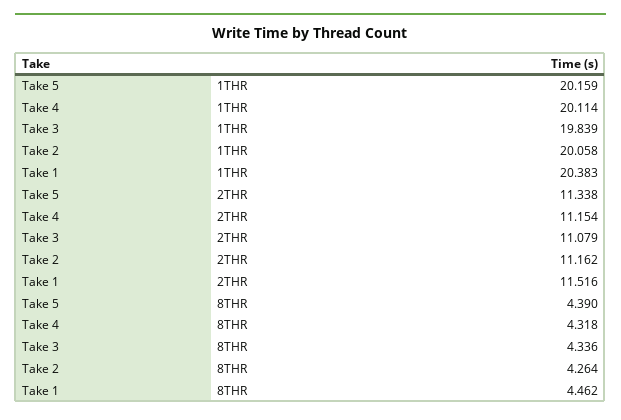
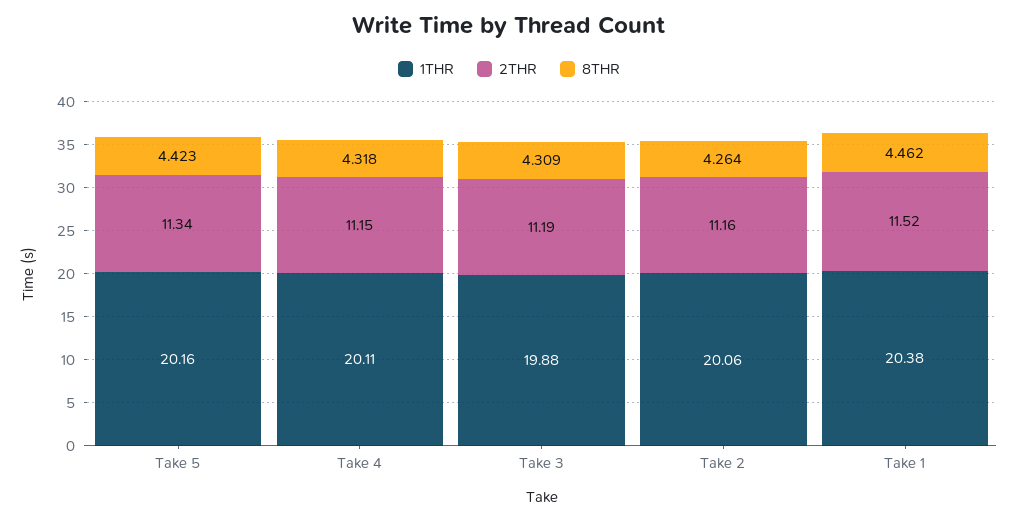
1THR, Take 3: 19.839 -> 19.88
2THR, Take 3: 11.079 -> 11.19
8THR, Take 5: 4.39 -> 4.423
8THR, Take 3: 4.336 -> 4.309

